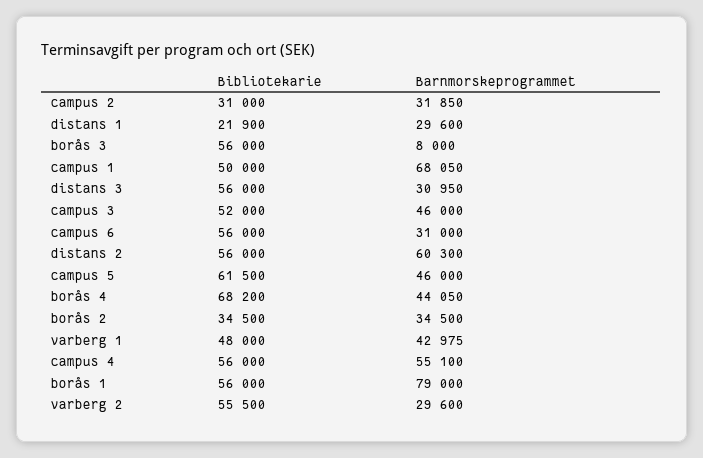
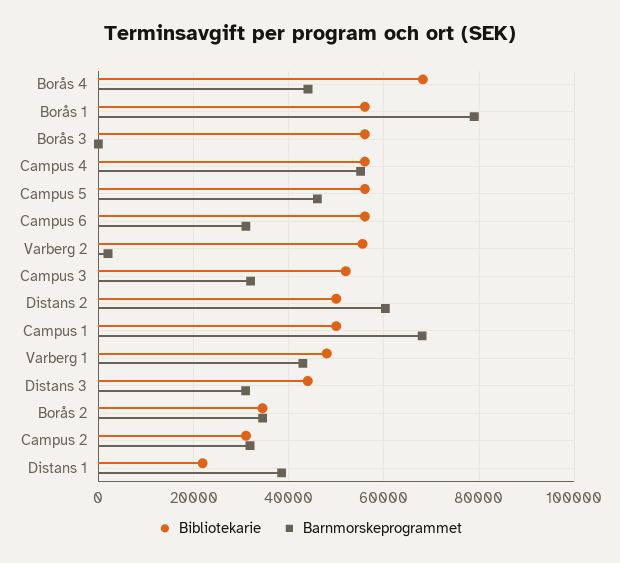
Barnmorskeprogrammet, distans 1: 29600 -> 38000
Barnmorskeprogrammet, borås 3: 8000 -> 0
Bibliotekarie, distans 3: 56000 -> 44000
Barnmorskeprogrammet, campus 3: 46000 -> 32000
Bibliotekarie, distans 2: 56000 -> 50000
Bibliotekarie, campus 5: 61500 -> 56000
Barnmorskeprogrammet, varberg 2: 29600 -> 2000

